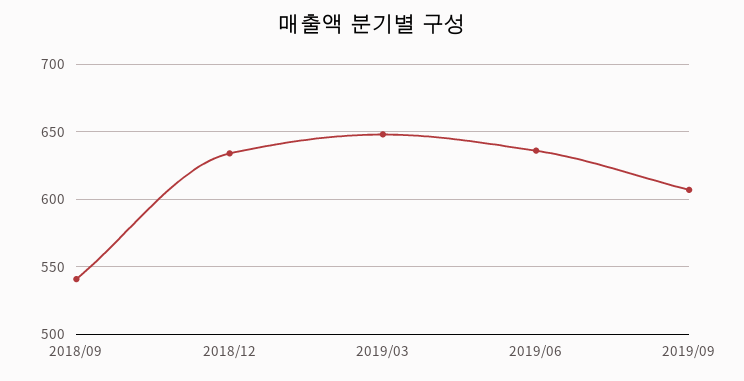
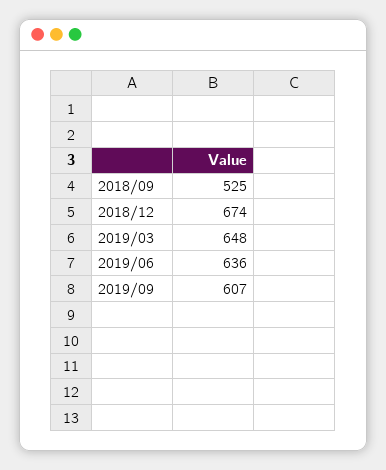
2018/09: 540 -> 525
2018/12: 635 -> 674

